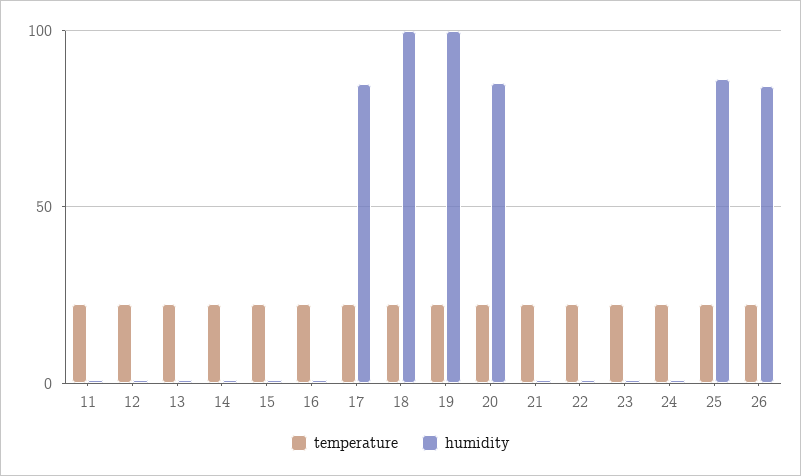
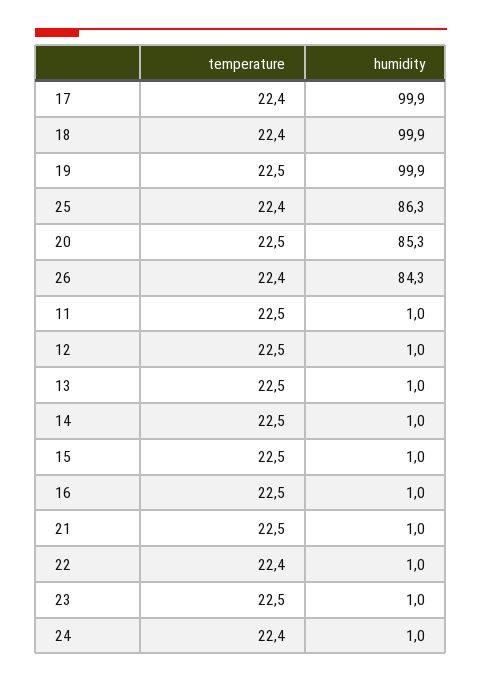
humidity, 17: 85 -> 99.9

